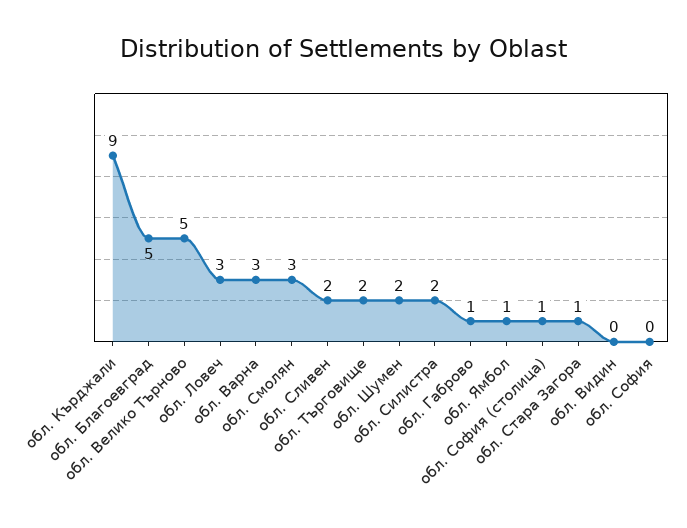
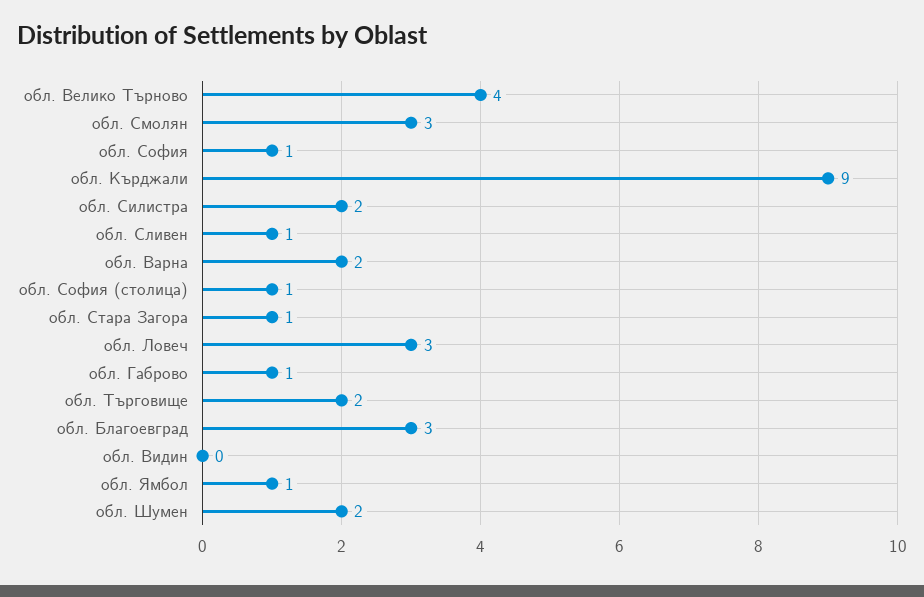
обл. Благоевград: 5 -> 3
обл. Велико Търново: 5 -> 4
обл. Варна: 3 -> 2
обл. Сливен: 2 -> 1
обл. София: 0 -> 1

